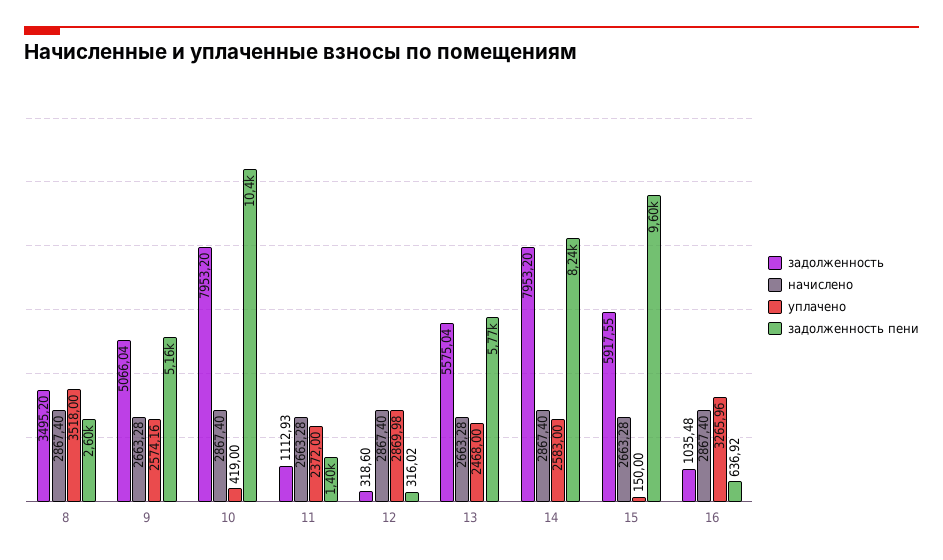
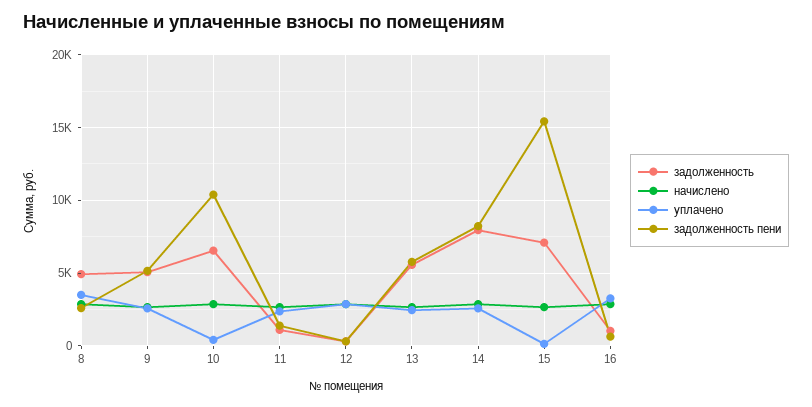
задолженность, 8: 3495.2 -> 5000
задолженность, 10: 7953.2 -> 6500
задолженность, 15: 5917.55 -> 7000
задолженность пени, 15: 9600 -> 15500

